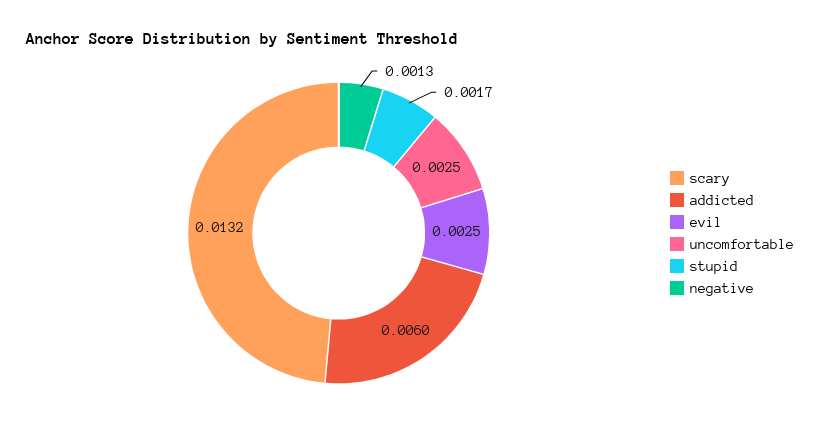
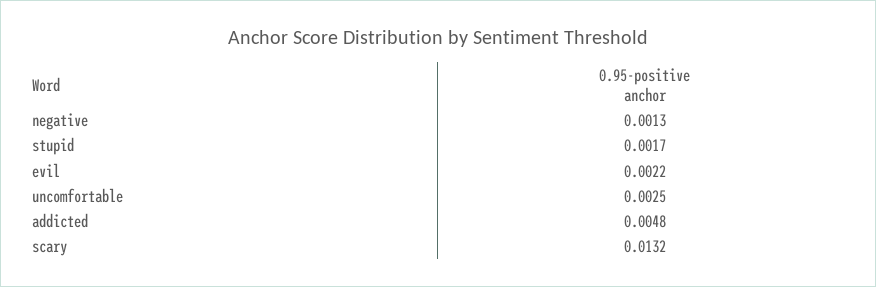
addicted: 0.006 -> 0.0048
evil: 0.0025 -> 0.0022

